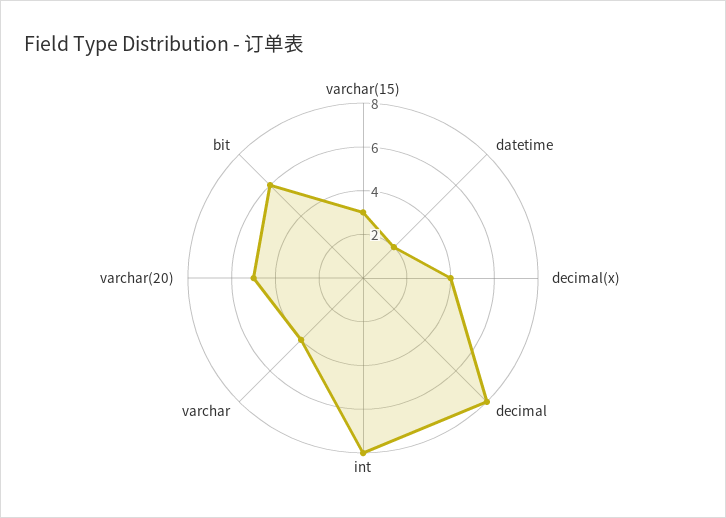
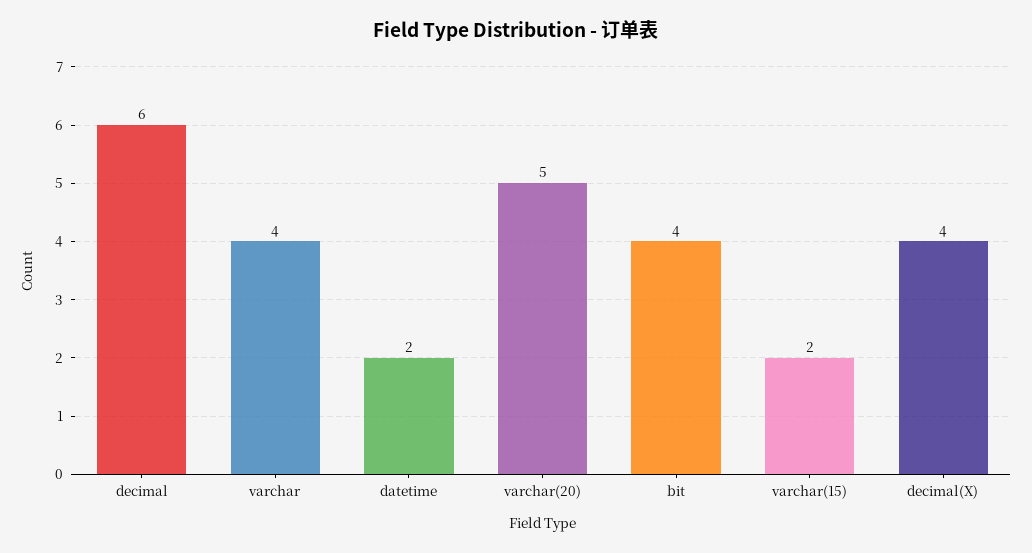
varchar(15): 3 -> 2
decimal: 8 -> 6
int: 8 -> none
bit: 6 -> 4

